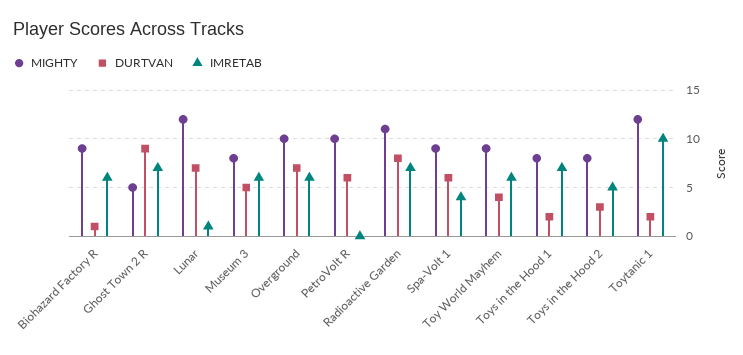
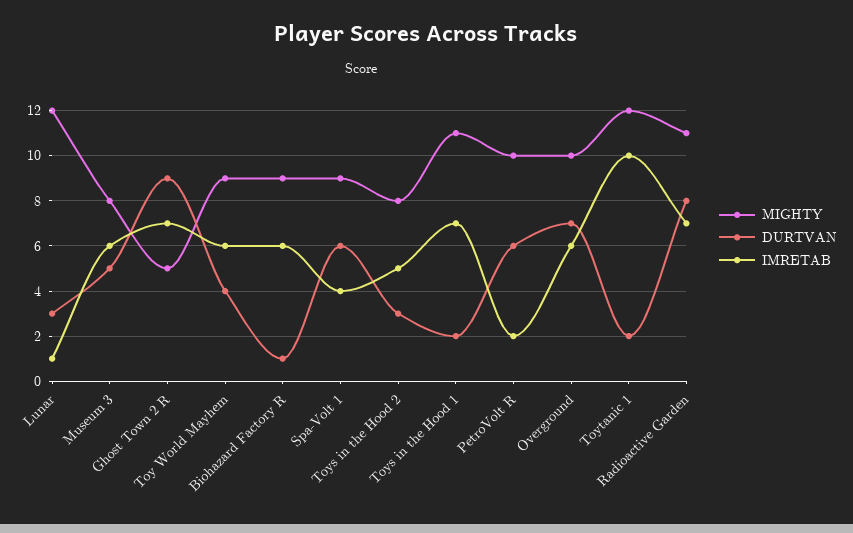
DURTVAN, Lunar: 7 -> 3
IMRETAB, PetroVolt R: 0 -> 2
MIGHTY, Toys in the Hood 1: 8 -> 11

